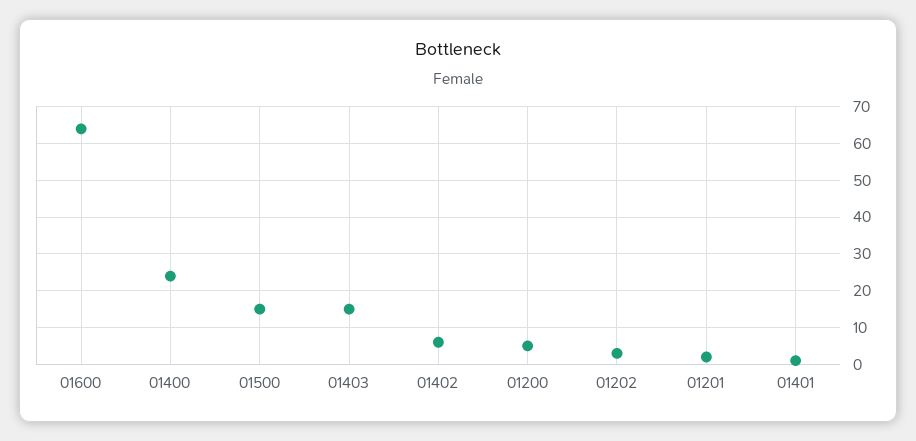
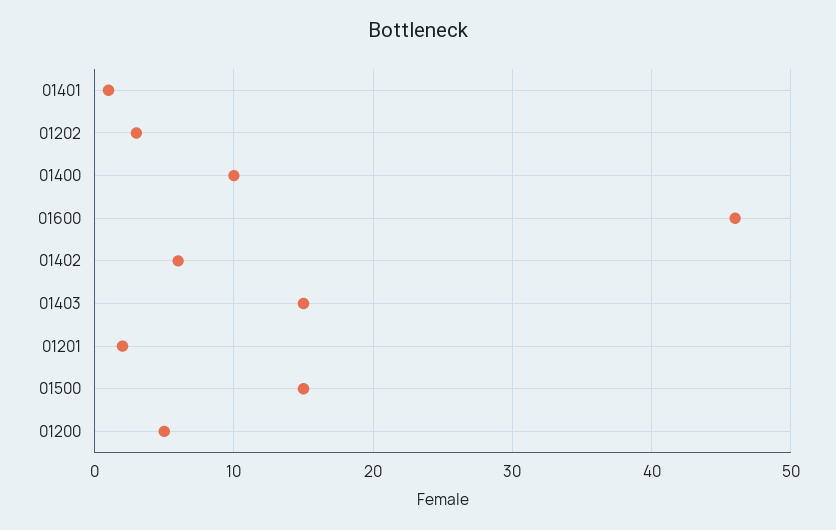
01600: 65 -> 46
01400: 25 -> 10

